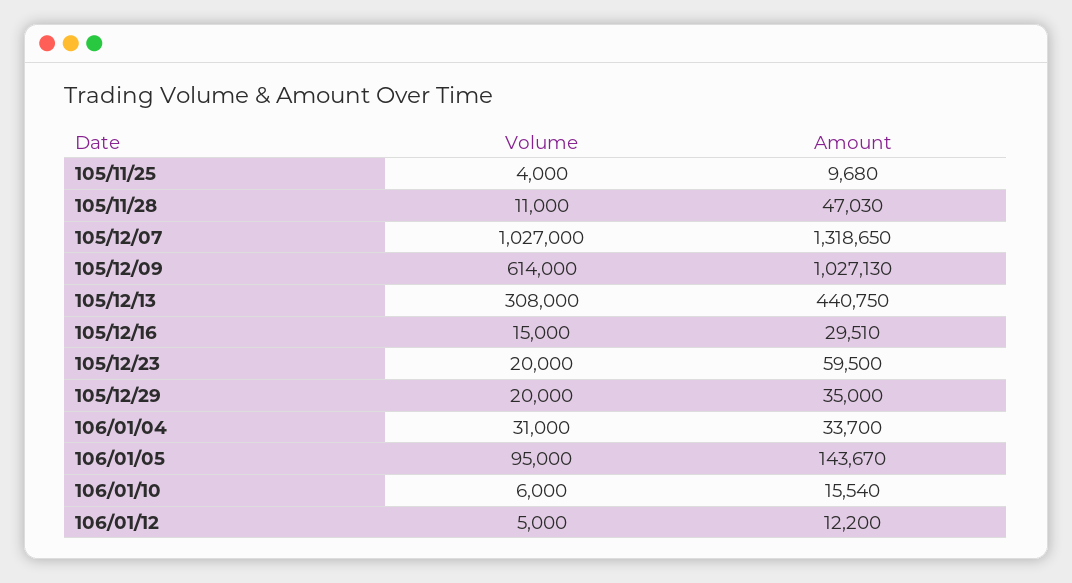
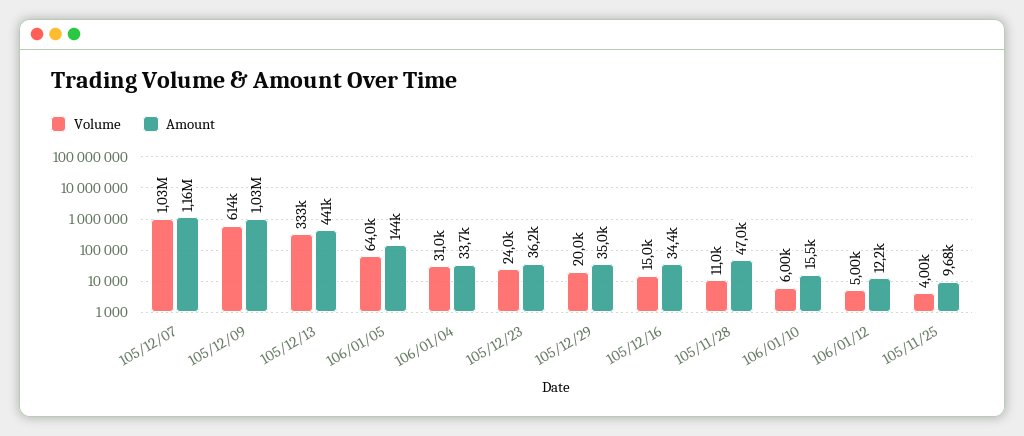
Amount, 105/12/07: 1318650 -> 1160000
Volume, 105/12/13: 308000 -> 333000
Amount, 105/12/16: 29510 -> 34400
Volume, 105/12/23: 20000 -> 24000
Amount, 105/12/23: 59500 -> 36200
Volume, 106/01/05: 95000 -> 64000

